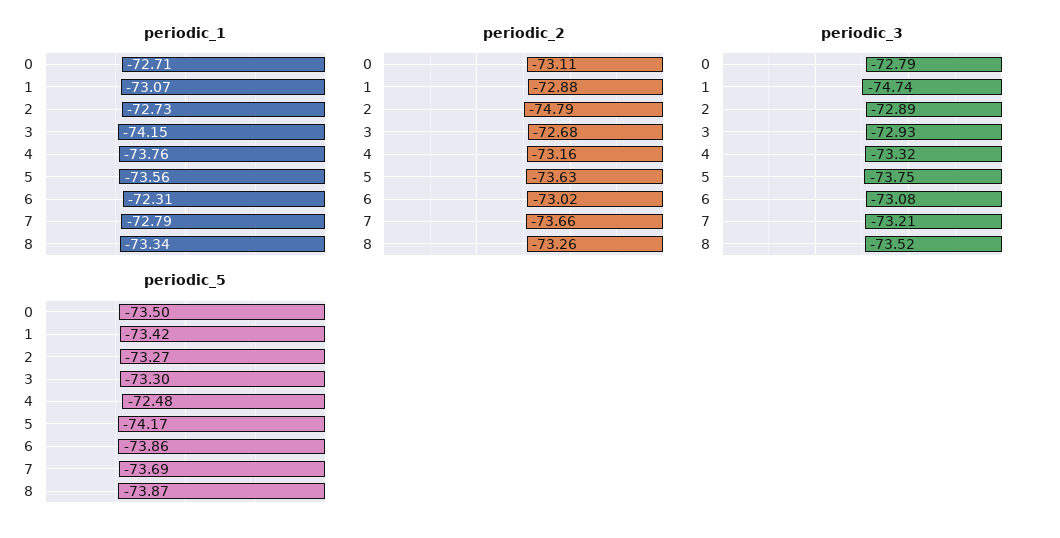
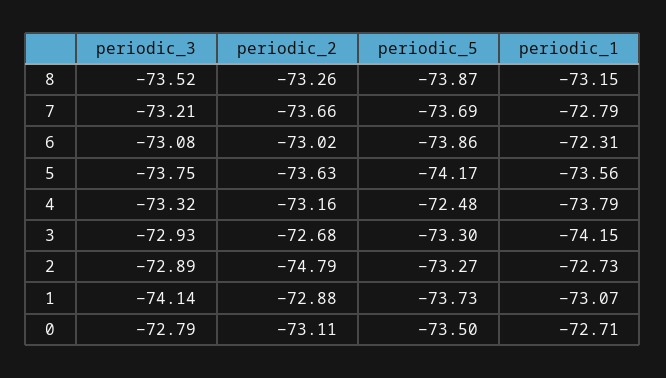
periodic_1, 4: -73.76 -> -73.79
periodic_1, 8: -73.34 -> -73.15
periodic_3, 1: -74.74 -> -74.14
periodic_5, 1: -73.42 -> -73.73

